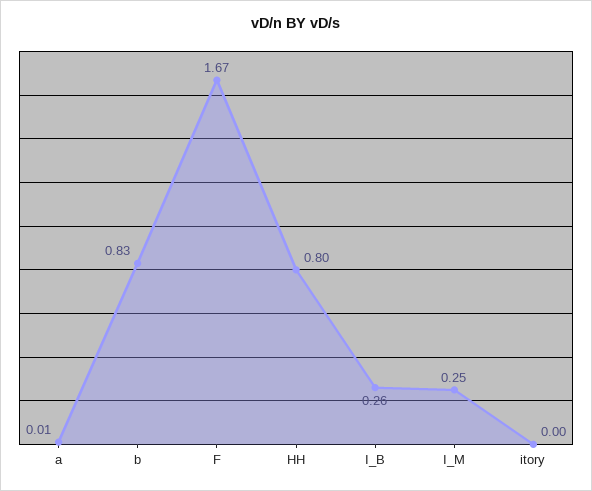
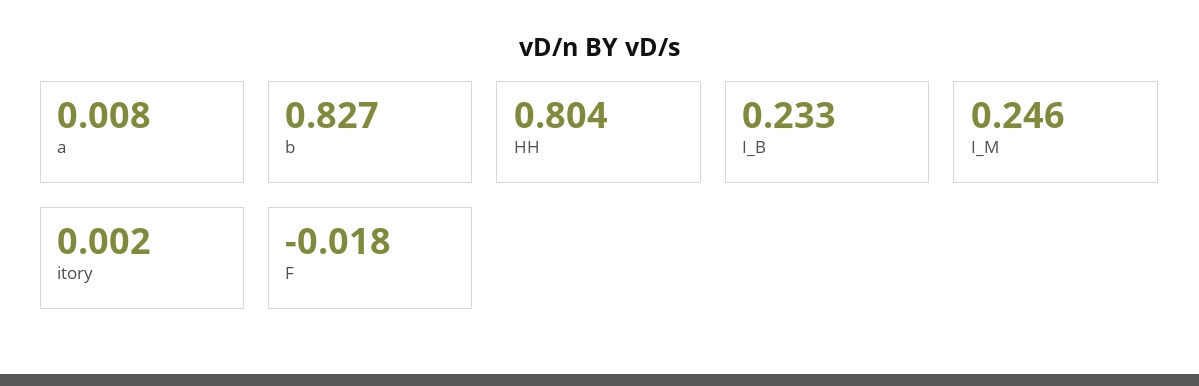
F: 1.67 -> -0.018
I_B: 0.26 -> 0.233

